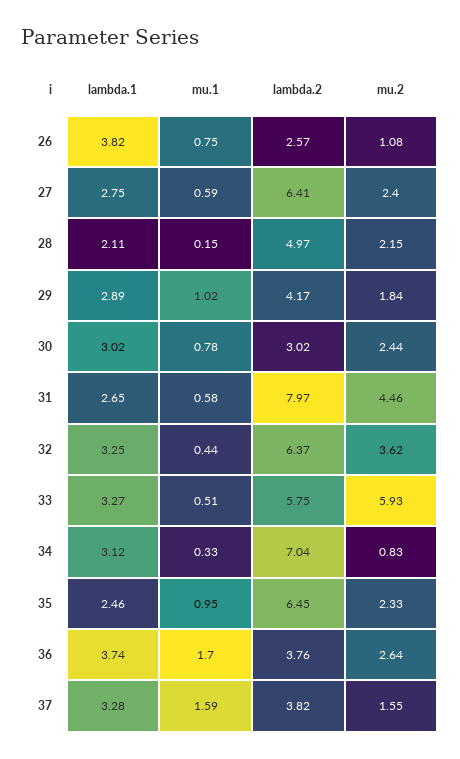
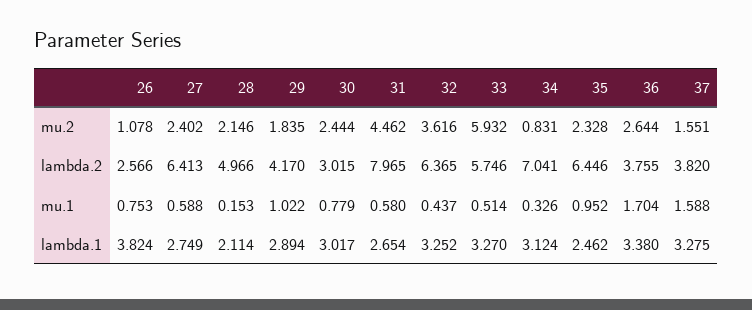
lambda.1, 36: 3.74 -> 3.38

